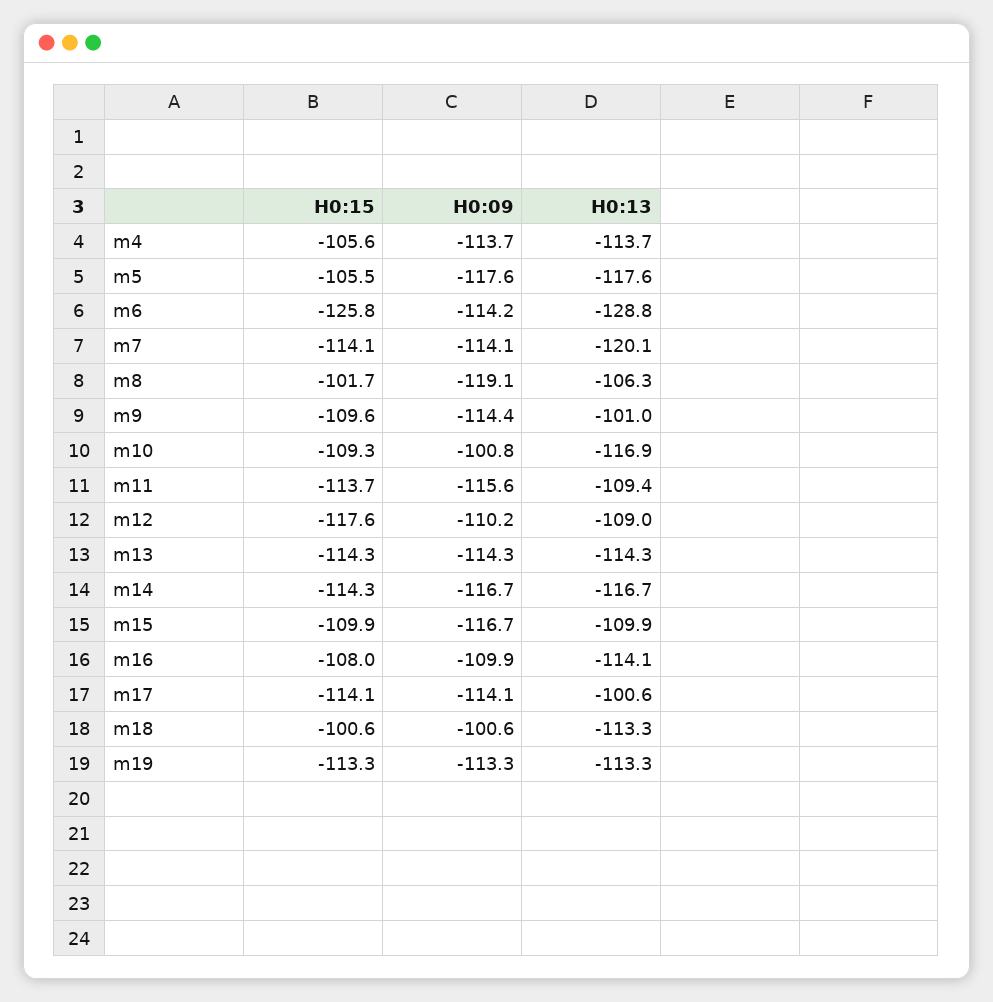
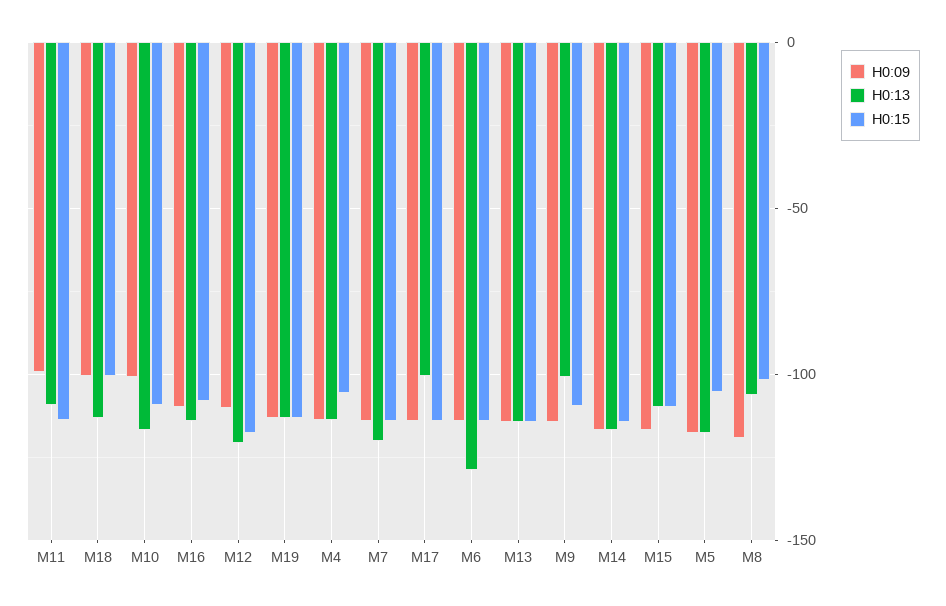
H0:15, m6: -125.8 -> -115
H0:09, m11: -115.6 -> -100
H0:13, m12: -109 -> -120

